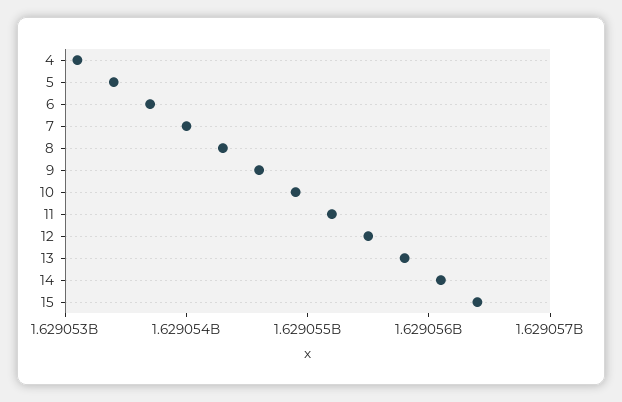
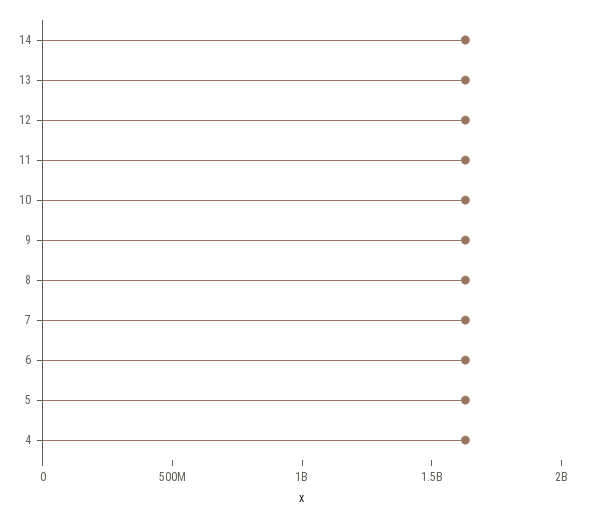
15: 1629056400 -> none

